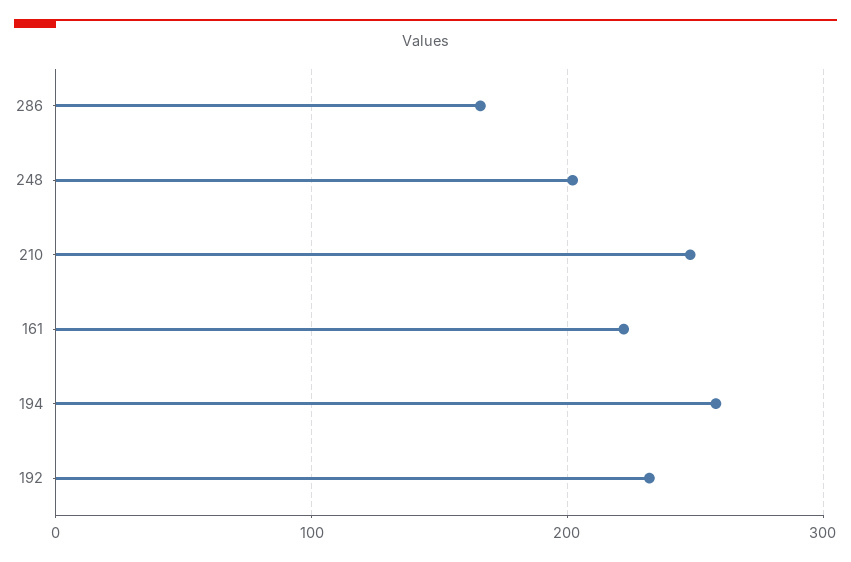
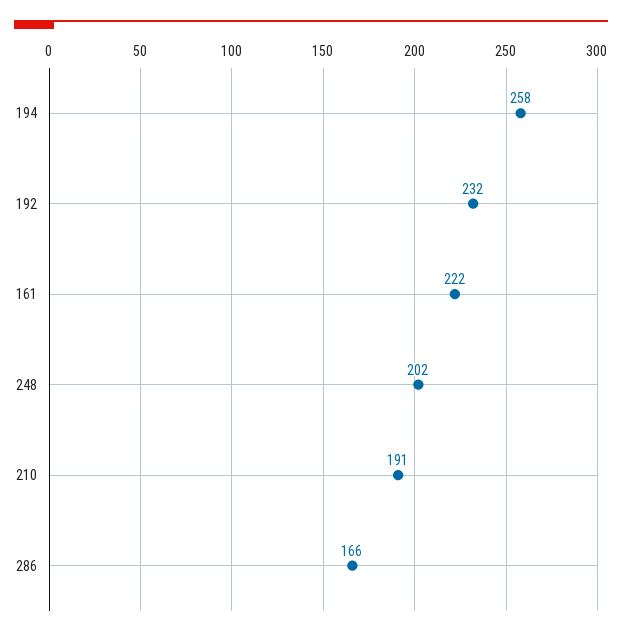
210: 250 -> 191

